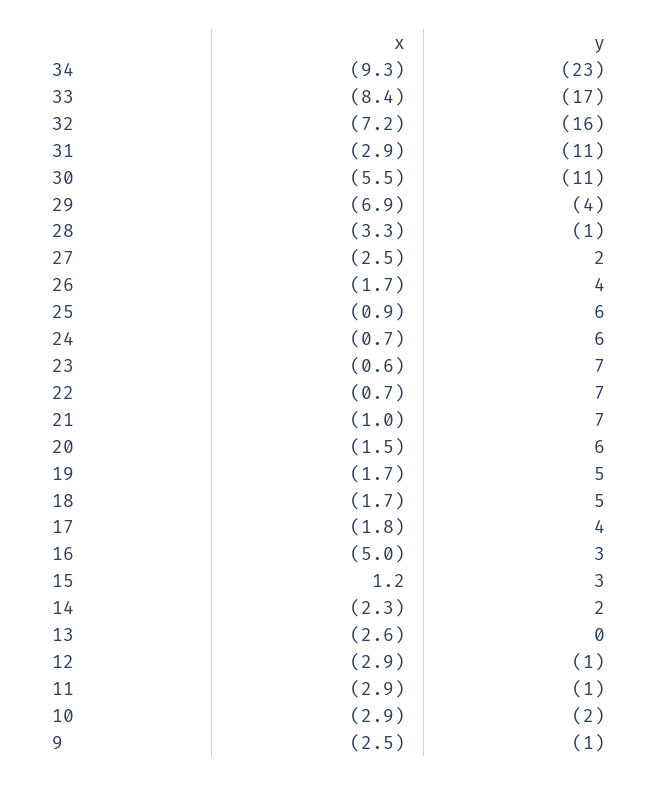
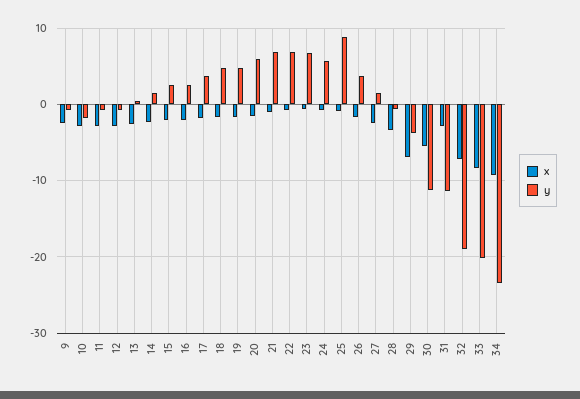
y, 33: -17 -> -20
y, 32: -16 -> -19
y, 25: 6 -> 9
x, 16: -5 -> -2
x, 15: 1.2 -> -2

